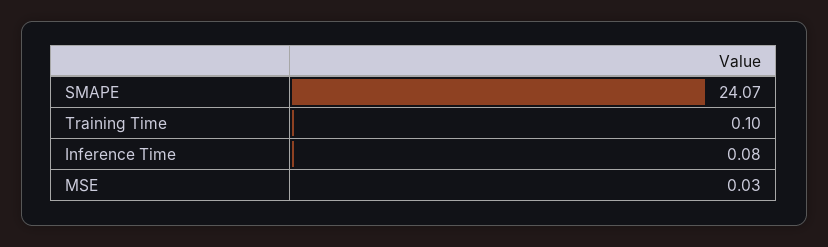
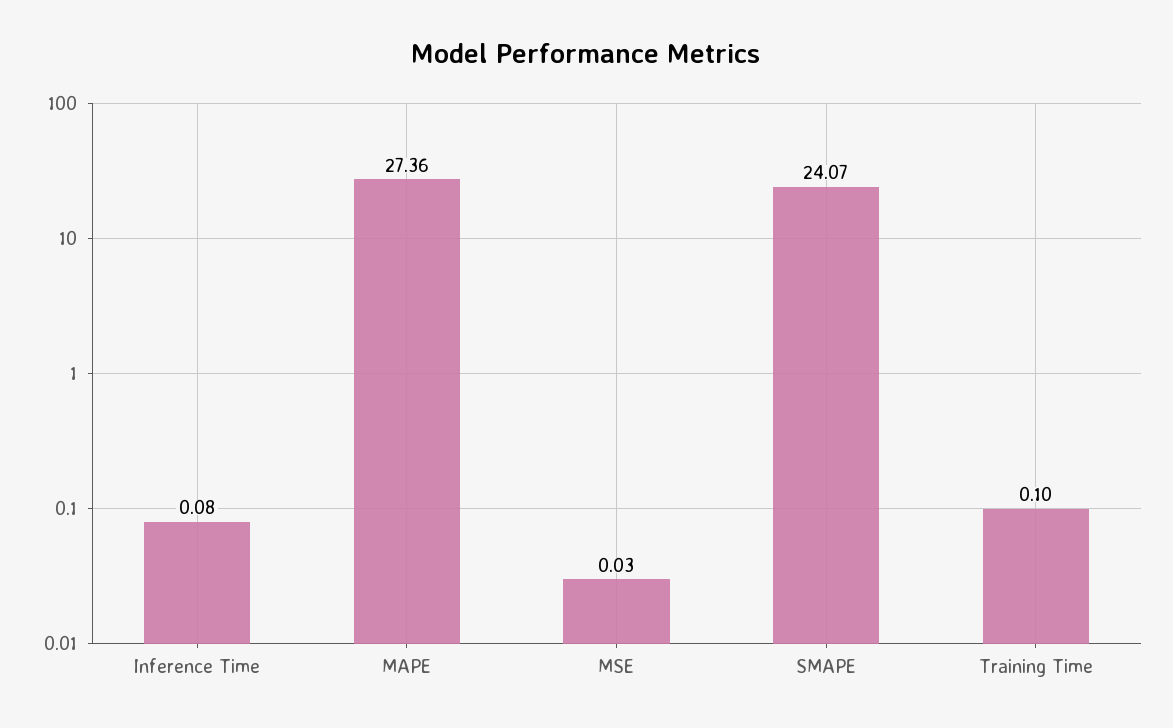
MAPE: none -> 27.36

